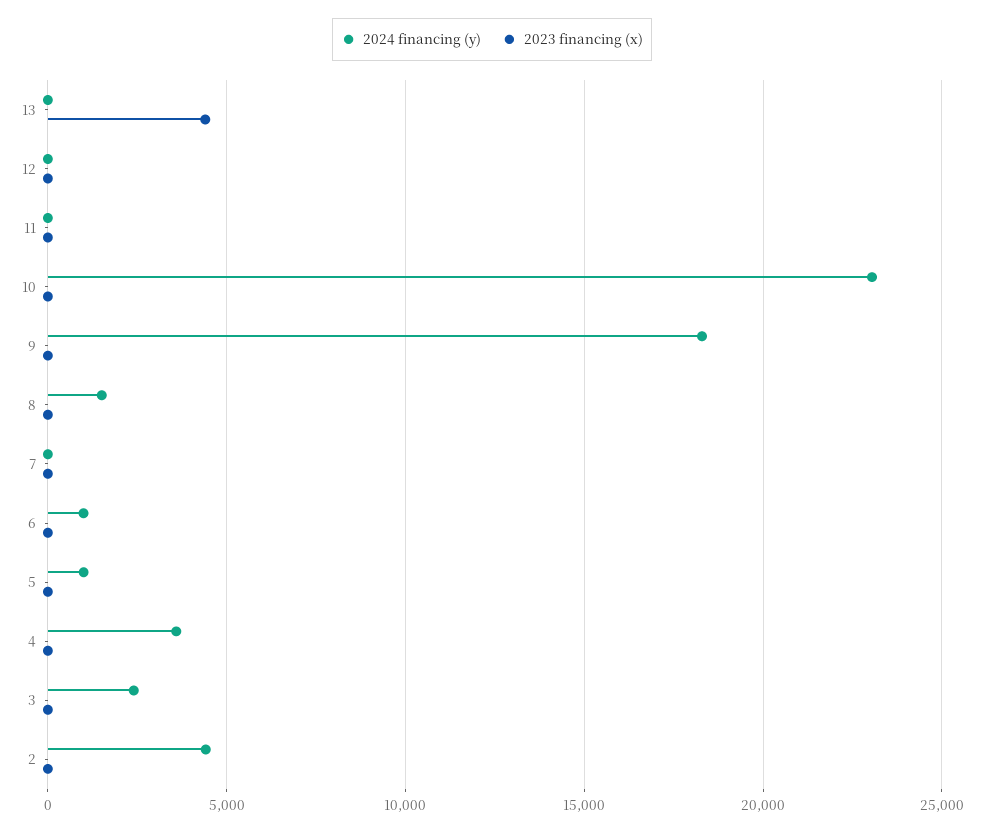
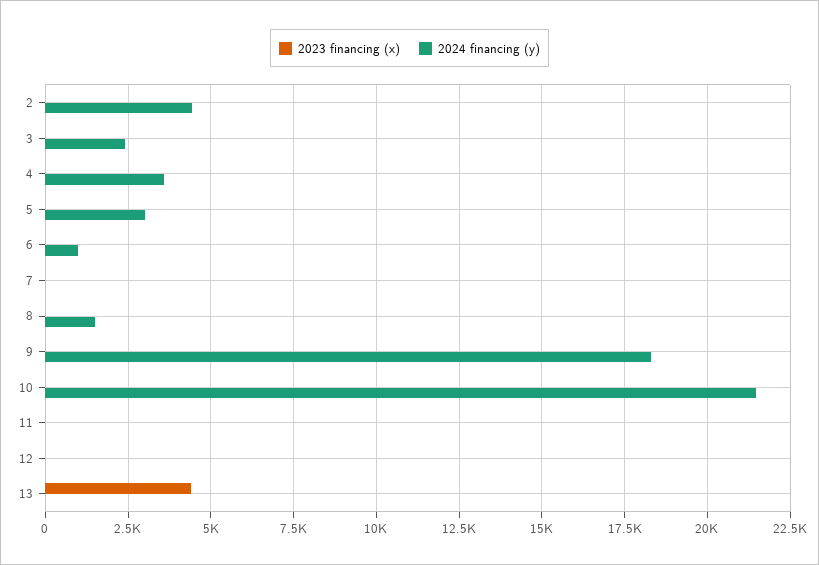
2024 financing (y), 10: 23000 -> 21500
2024 financing (y), 5: 1000 -> 3000

